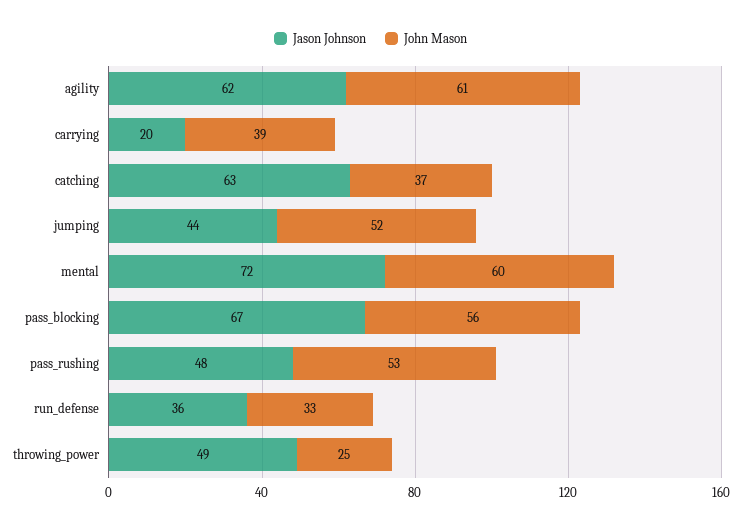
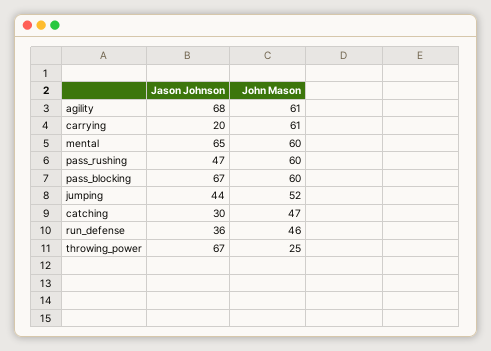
Jason Johnson, agility: 62 -> 68
John Mason, carrying: 39 -> 61
Jason Johnson, catching: 63 -> 30
John Mason, catching: 37 -> 47
Jason Johnson, mental: 72 -> 65
John Mason, pass_blocking: 56 -> 60
Jason Johnson, pass_rushing: 48 -> 47
John Mason, pass_rushing: 53 -> 60
John Mason, run_defense: 33 -> 46
Jason Johnson, throwing_power: 49 -> 67

